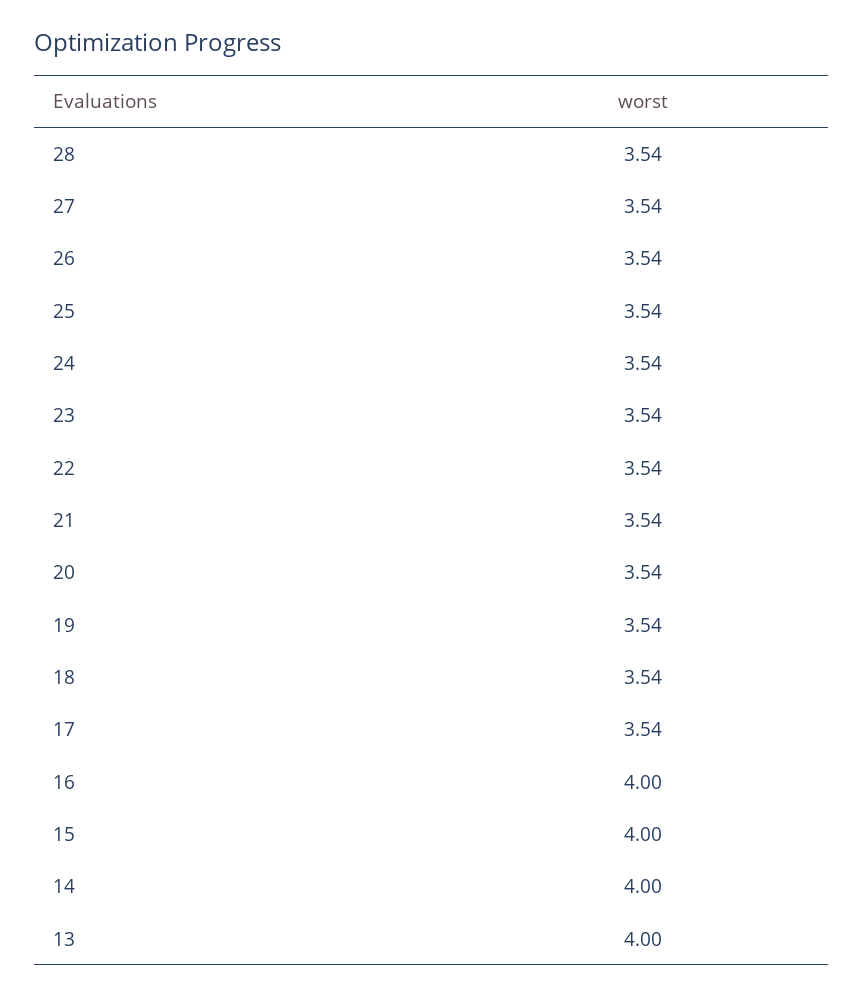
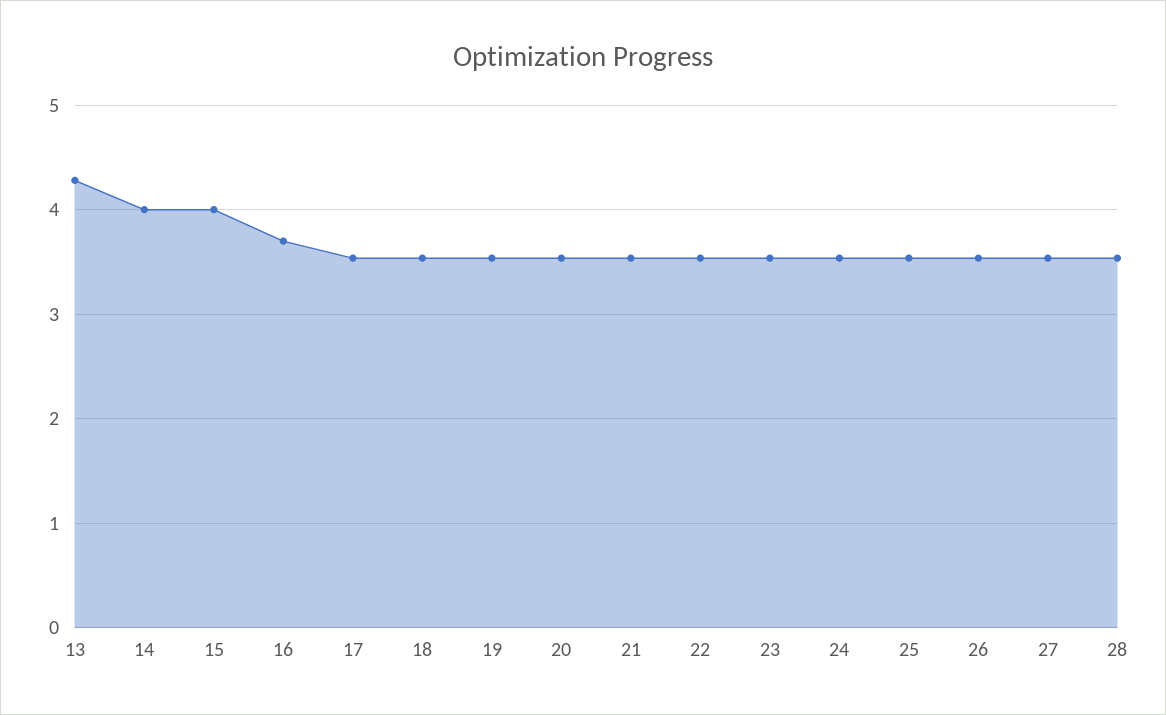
16: 4 -> 3.7
13: 4 -> 4.3

